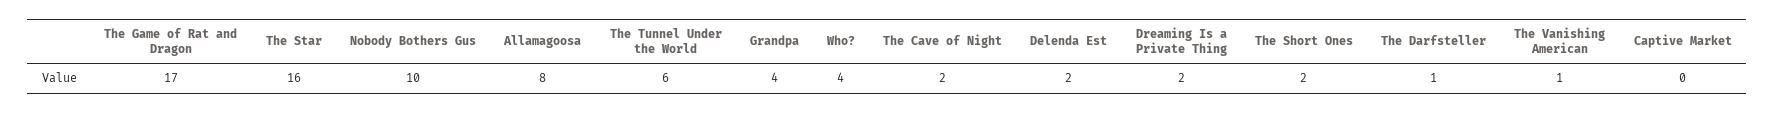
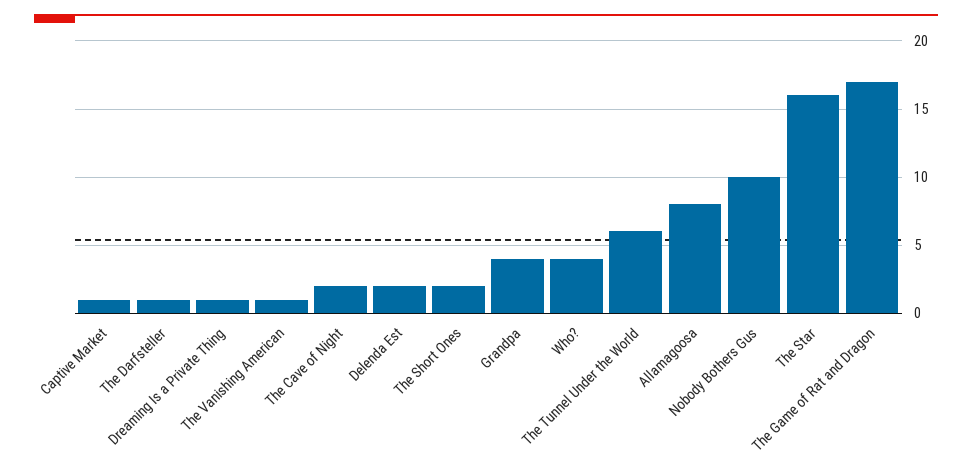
Dreaming Is a Private Thing: 2 -> 1
Captive Market: 0 -> 1

